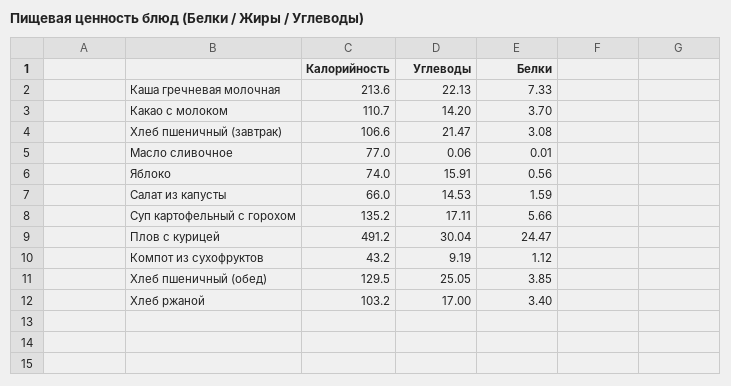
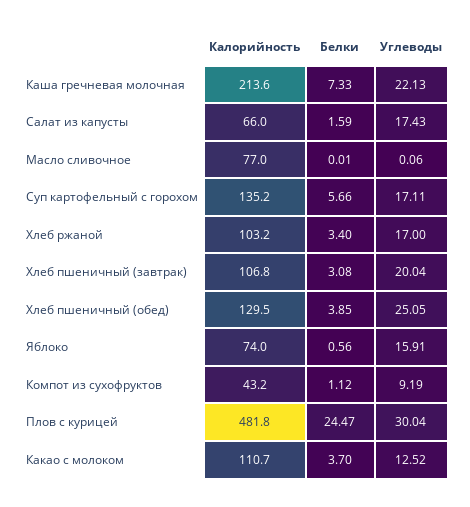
Углеводы, Какао с молоком: 14.2 -> 12.52
Калорийность, Хлеб пшеничный (завтрак): 106.6 -> 106.8
Углеводы, Хлеб пшеничный (завтрак): 21.47 -> 20.04
Углеводы, Салат из капусты: 14.53 -> 17.43
Калорийность, Плов с курицей: 491.2 -> 481.8

